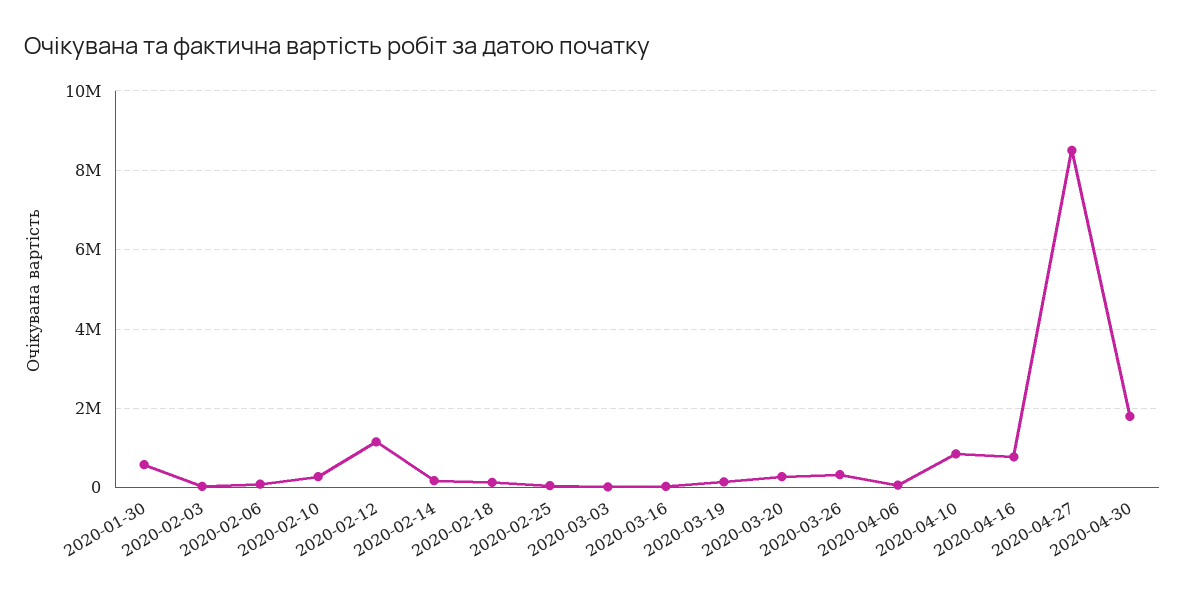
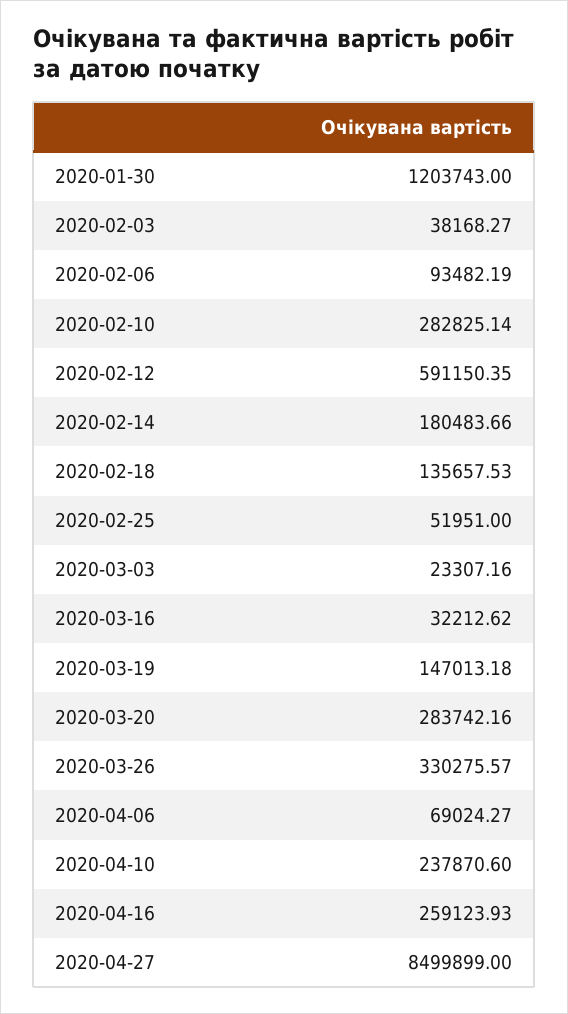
2020-01-30: 600000 -> 1203743
2020-02-12: 1200000 -> 591150.35
2020-04-10: 800000 -> 237870.6
2020-04-16: 800000 -> 259123.93
2020-04-30: 1800000 -> none

